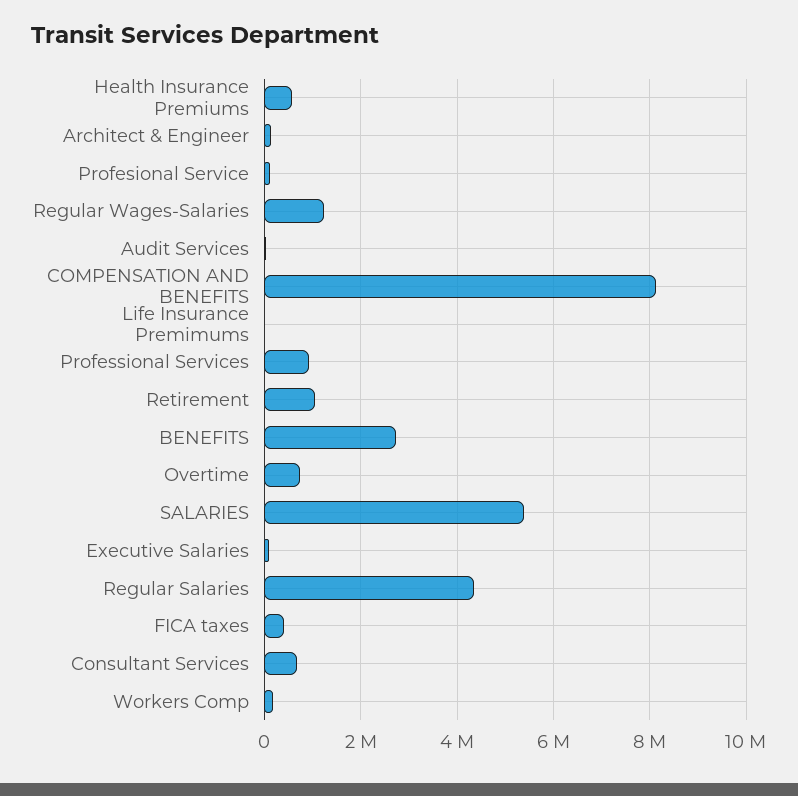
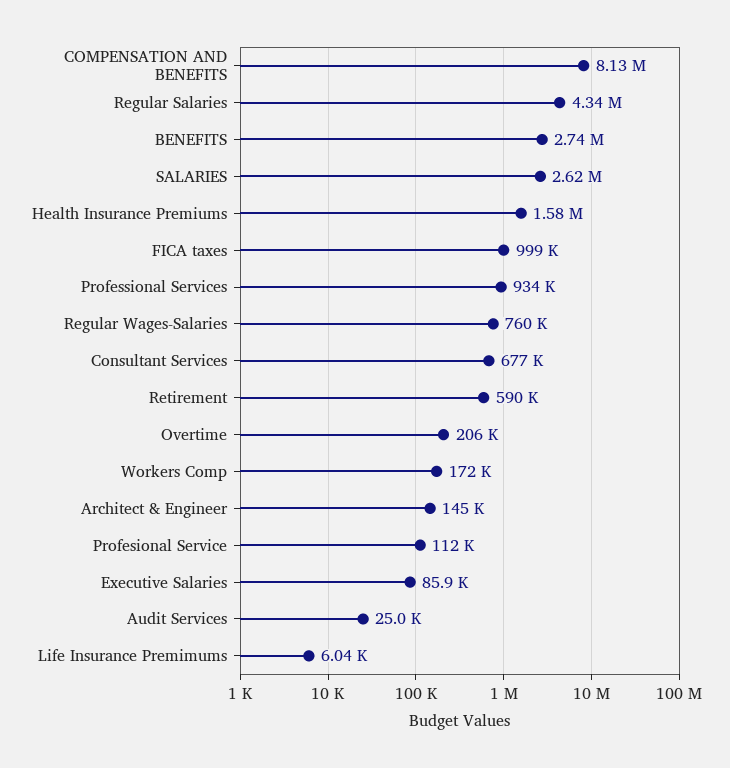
Health Insurance Premiums: 600000 -> 1580000
Regular Wages-Salaries: 1200000 -> 760000
Retirement: 1000000 -> 590000
Overtime: 800000 -> 206000
SALARIES: 5400000 -> 2620000
FICA taxes: 400000 -> 999000

